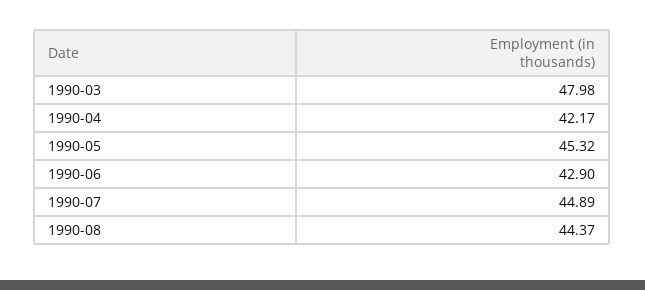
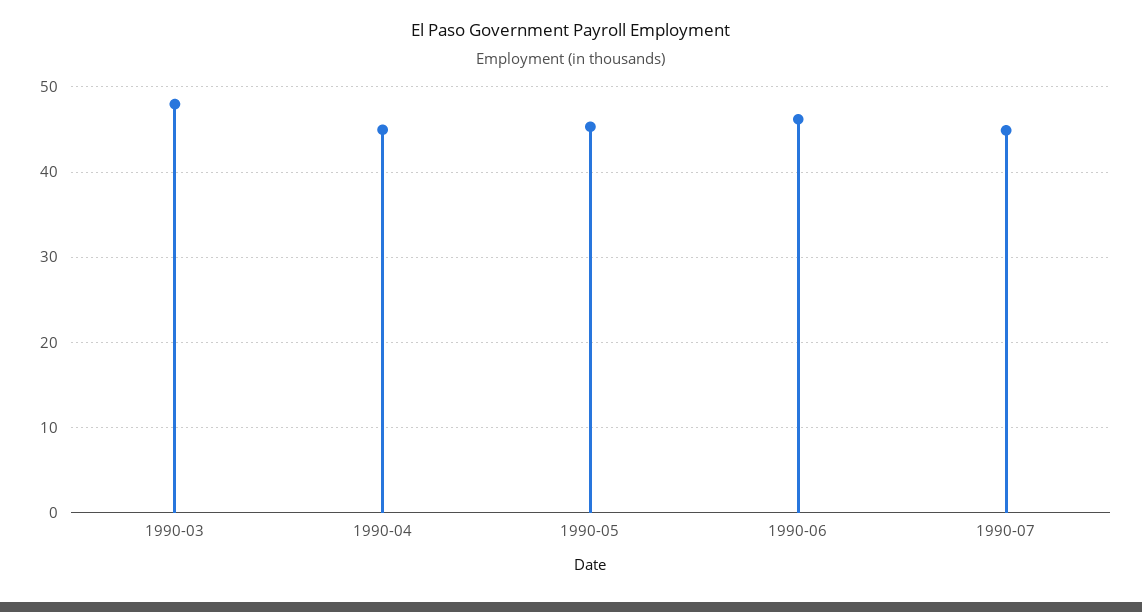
1990-04: 42.17 -> 45
1990-06: 42.9 -> 46
1990-08: 44.37 -> none

